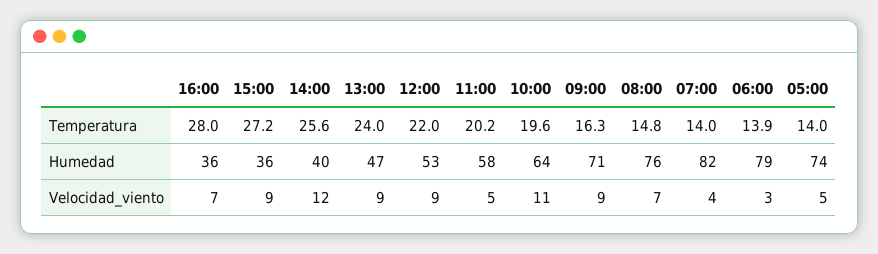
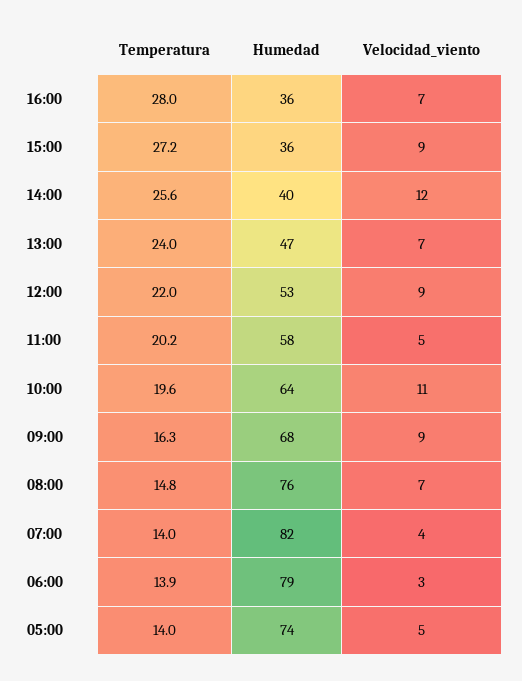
09:00, Humedad: 71 -> 68
13:00, Velocidad_viento: 9 -> 7

